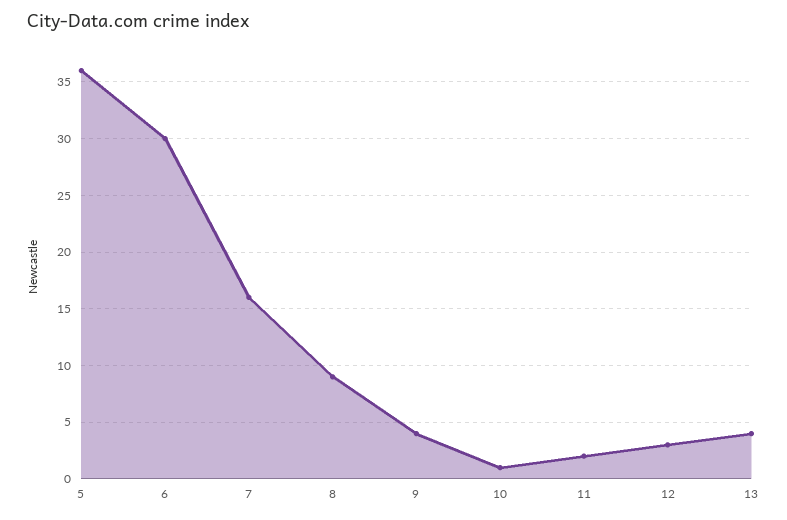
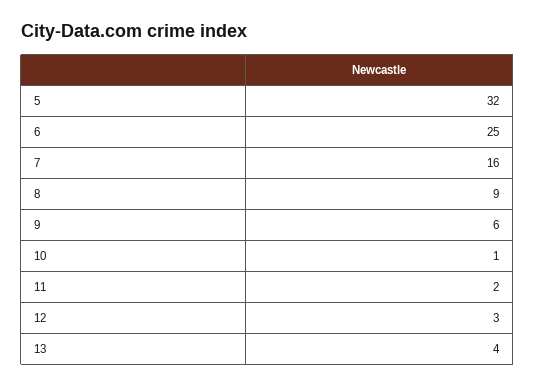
5: 36 -> 32
6: 30 -> 25
9: 4 -> 6

